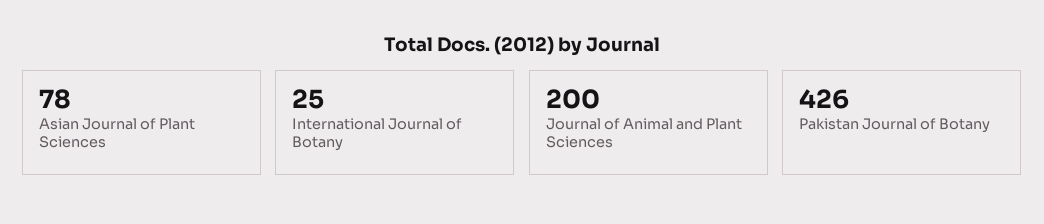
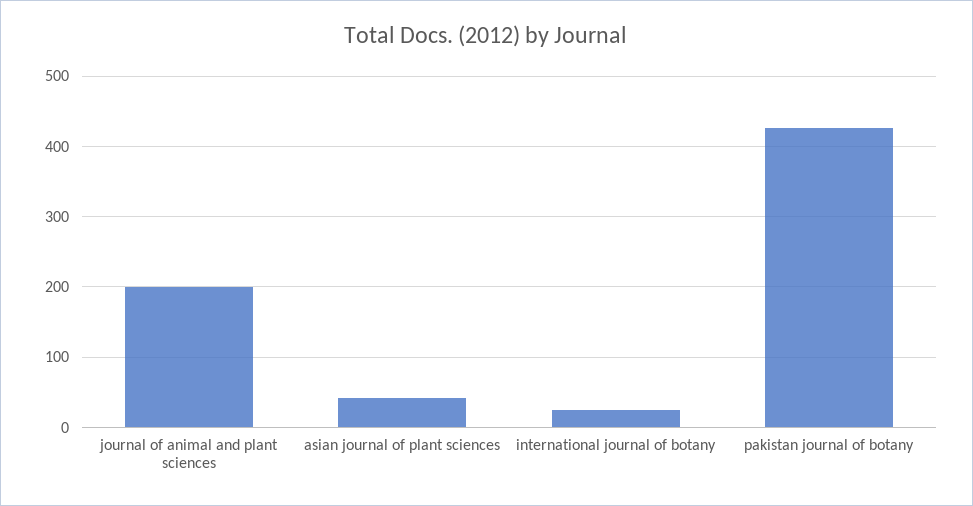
Asian Journal of Plant Sciences: 78 -> 40

